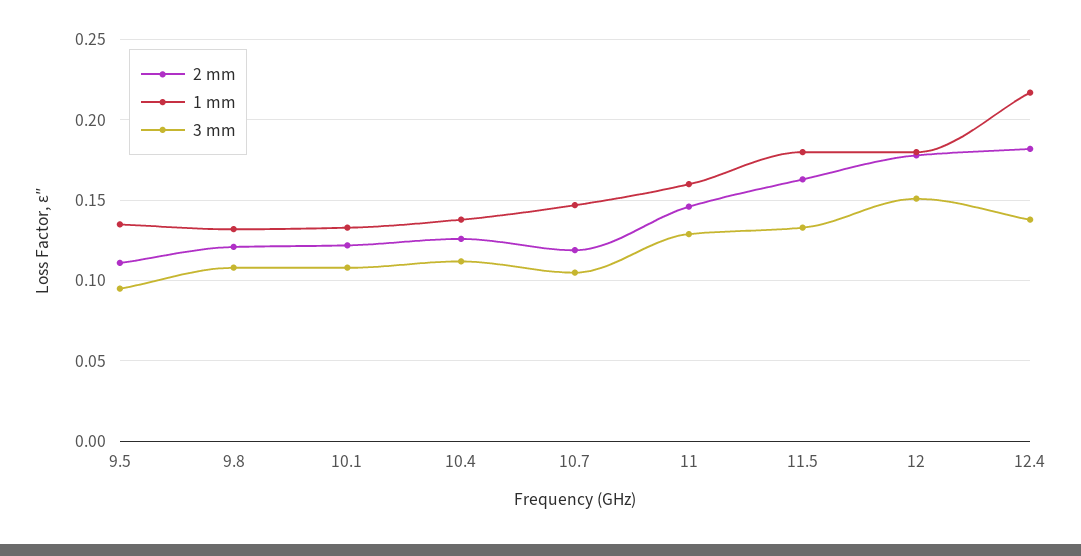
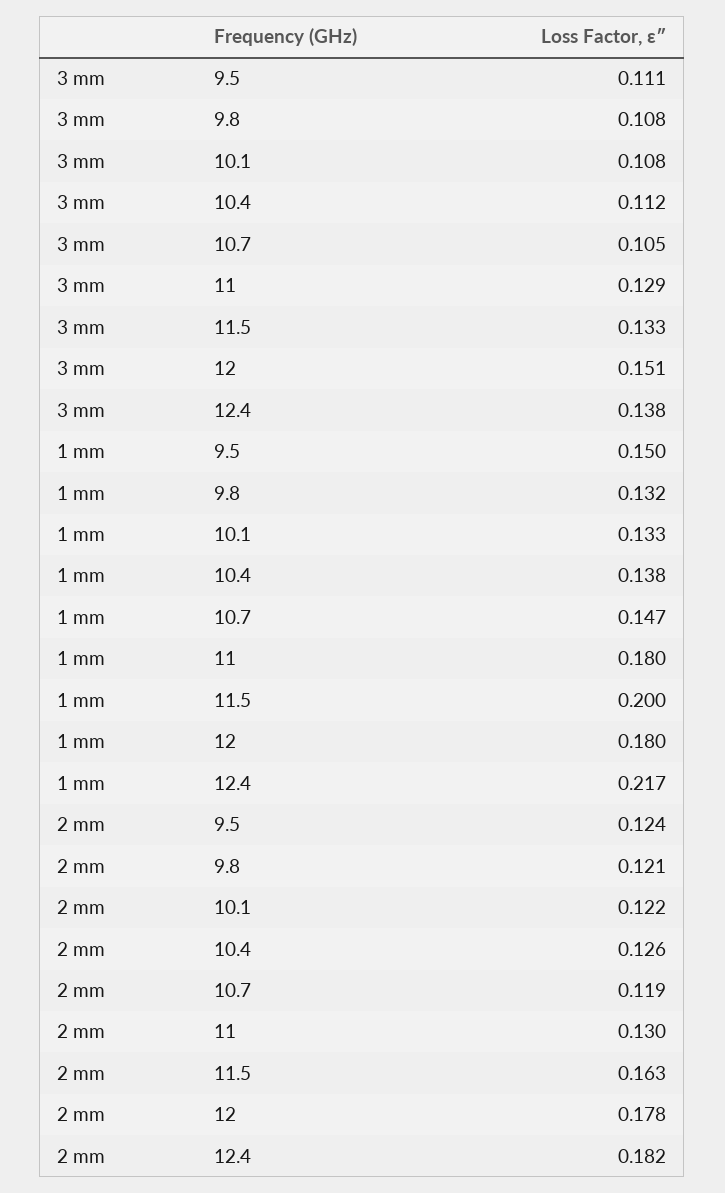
2 mm, 9.5: 0.11 -> 0.124
1 mm, 9.5: 0.135 -> 0.15
3 mm, 9.5: 0.095 -> 0.111
2 mm, 11: 0.145 -> 0.13
1 mm, 11: 0.16 -> 0.18
1 mm, 11.5: 0.18 -> 0.2

